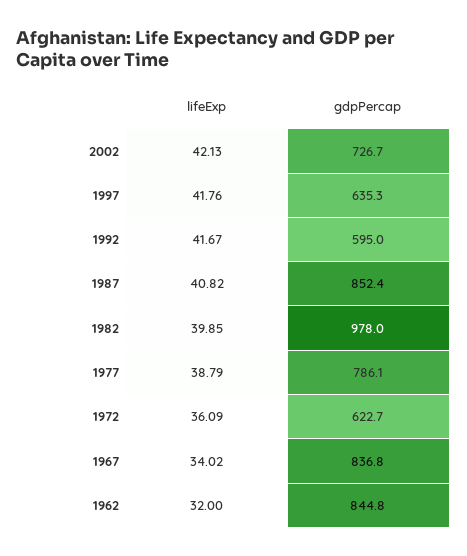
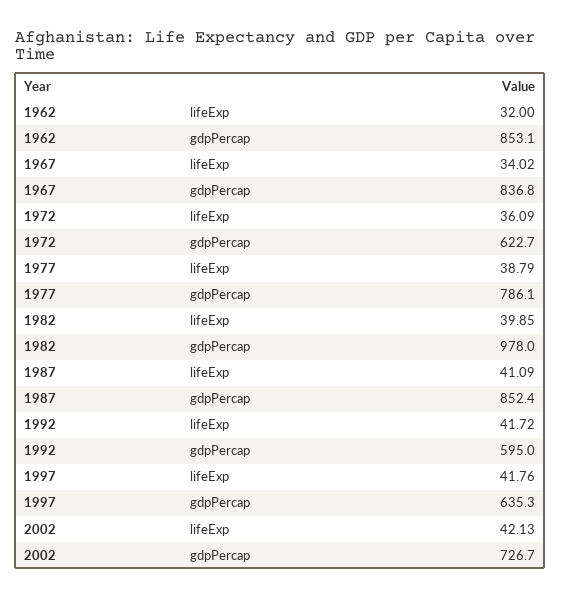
lifeExp, 1992: 41.67 -> 41.72
lifeExp, 1987: 40.82 -> 41.09
gdpPercap, 1962: 844.8 -> 853.1

